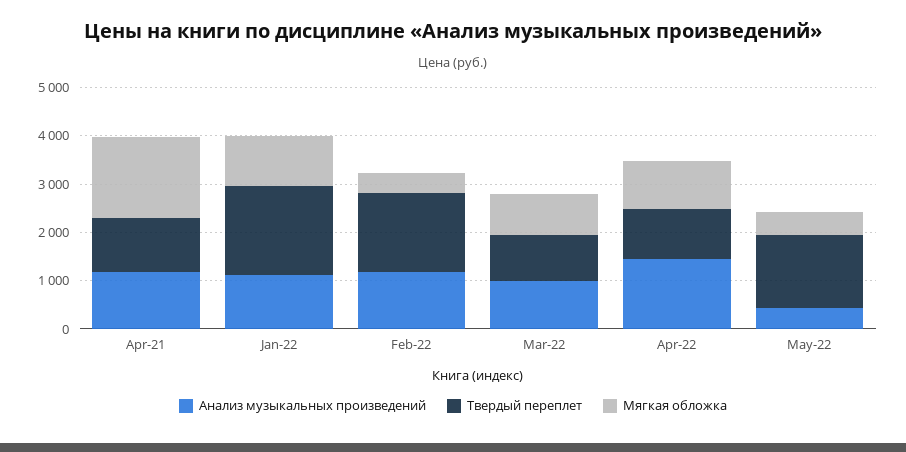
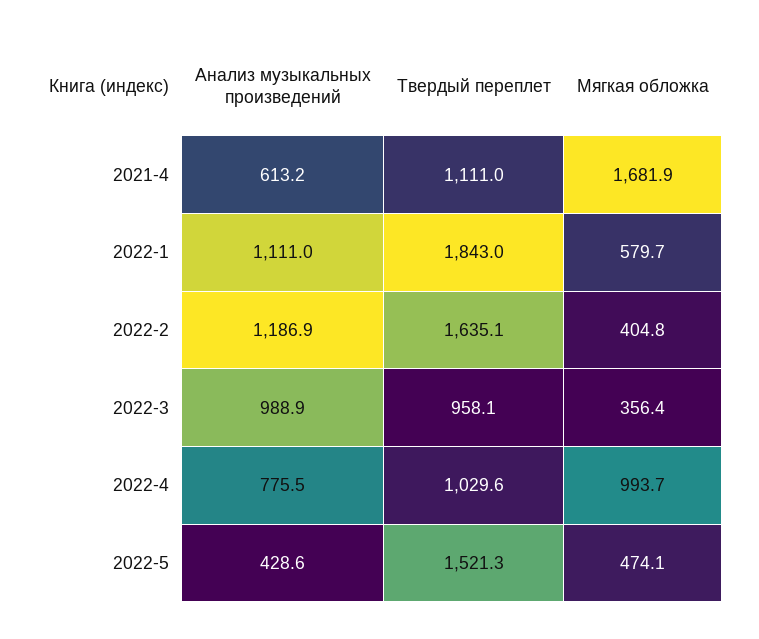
Анализ музыкальных произведений, Apr-21: 1200 -> 613.2
Мягкая обложка, Jan-22: 1000 -> 579.7
Мягкая обложка, Mar-22: 800 -> 356.4
Анализ музыкальных произведений, Apr-22: 1400 -> 775.5

